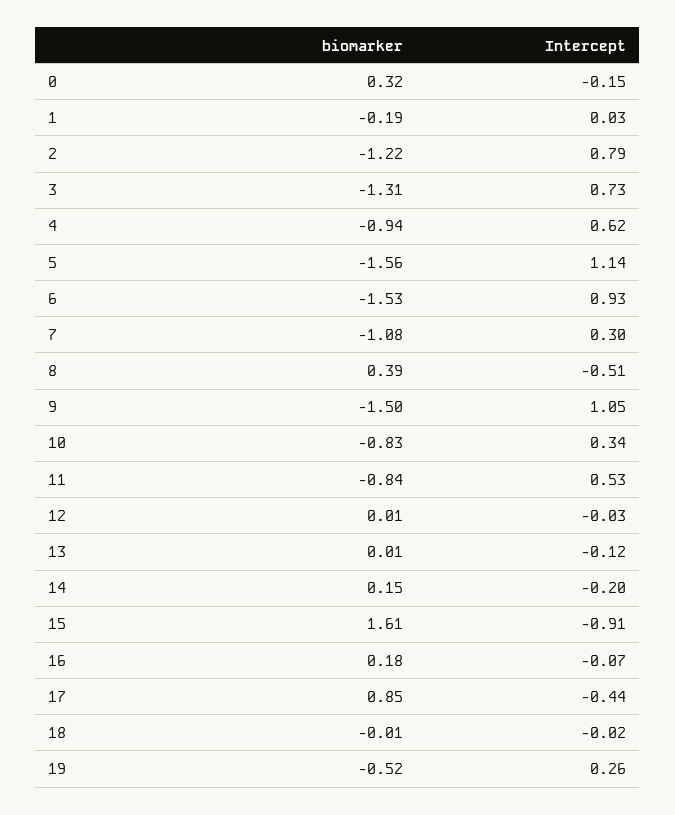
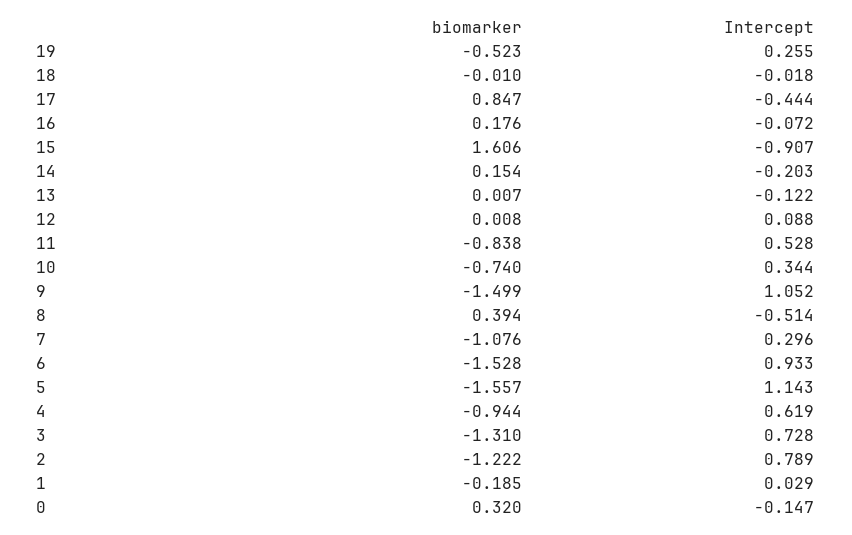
biomarker, 10: -0.83 -> -0.74
Intercept, 12: -0.03 -> 0.088

